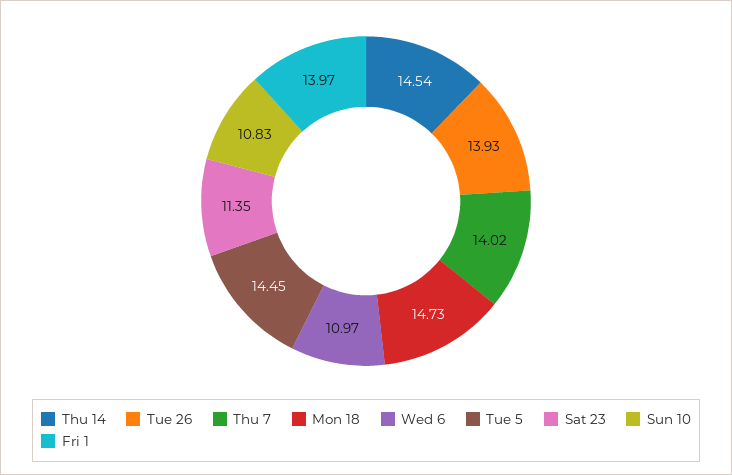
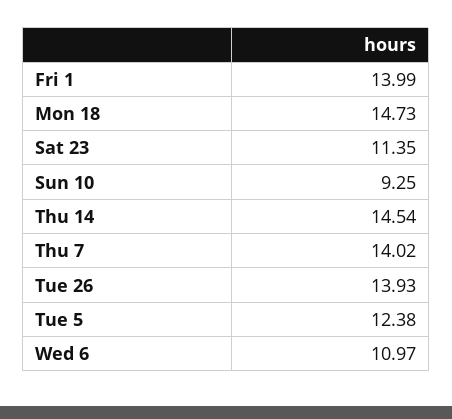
Tue 5: 14.45 -> 12.38
Sun 10: 10.83 -> 9.25
Fri 1: 13.97 -> 13.99

